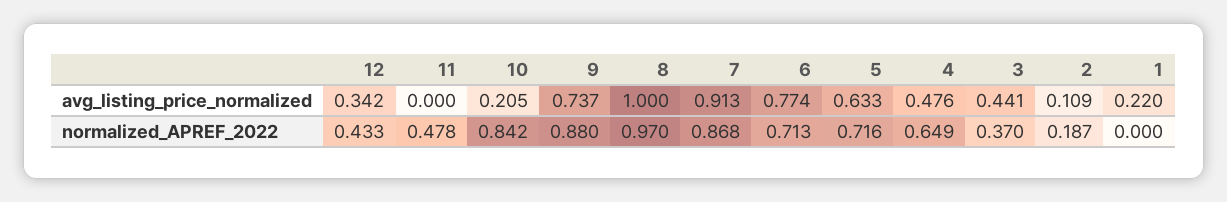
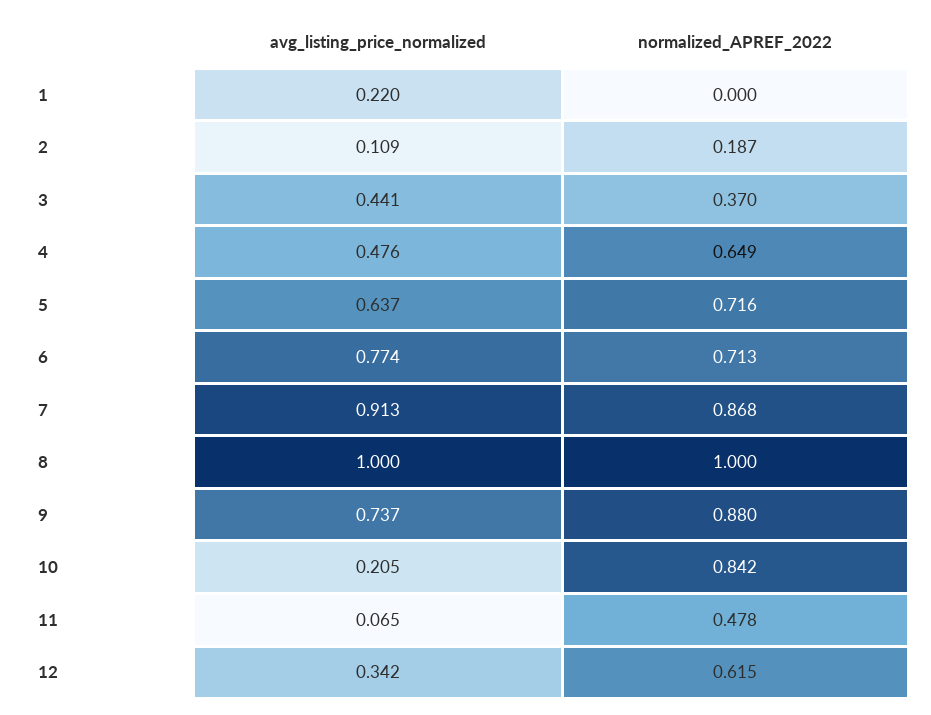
11, avg_listing_price_normalized: 0 -> 0.065
5, avg_listing_price_normalized: 0.633 -> 0.637
12, normalized_APREF_2022: 0.433 -> 0.615
8, normalized_APREF_2022: 0.97 -> 1

